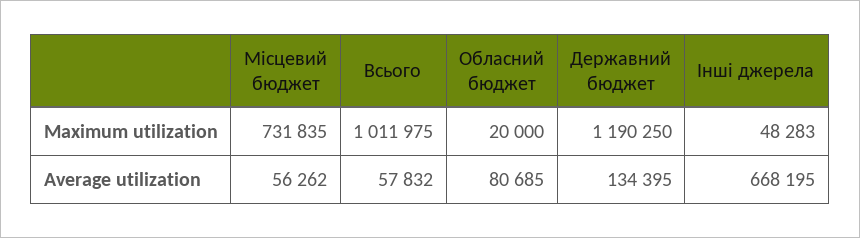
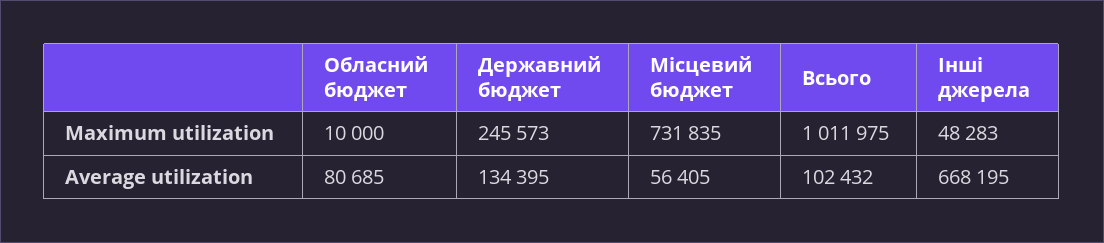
Обласний бюджет, Maximum utilization: 20000 -> 10000
Державний бюджет, Maximum utilization: 1190250 -> 245573
Місцевий бюджет, Average utilization: 56262 -> 56405
Всього, Average utilization: 57832 -> 102432

